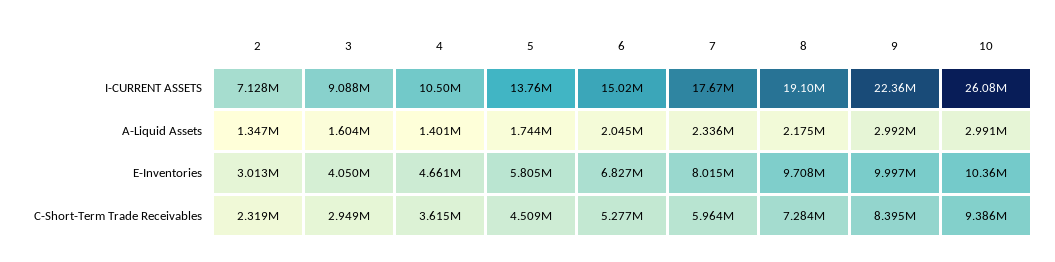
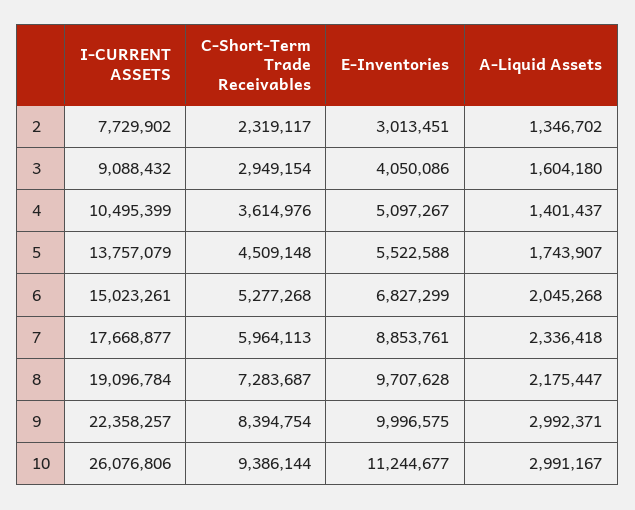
2, I-CURRENT ASSETS: 7128000 -> 7729902
4, E-Inventories: 4661000 -> 5097267
5, E-Inventories: 5805000 -> 5522588
7, E-Inventories: 8015000 -> 8853761
10, E-Inventories: 10360000 -> 11244677

